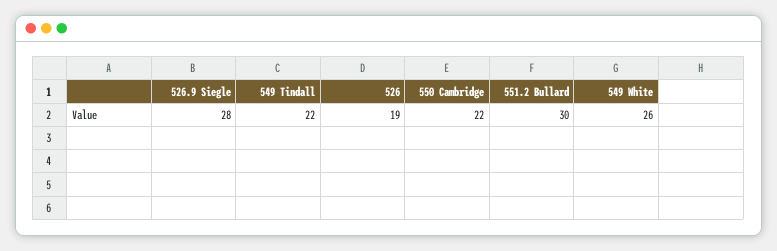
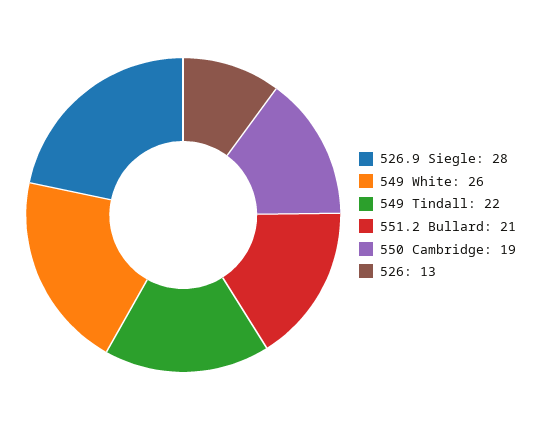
526: 19 -> 13
550 Cambridge: 22 -> 19
551.2 Bullard: 30 -> 21

